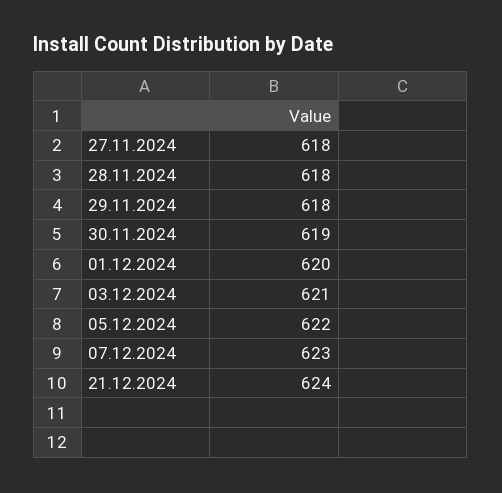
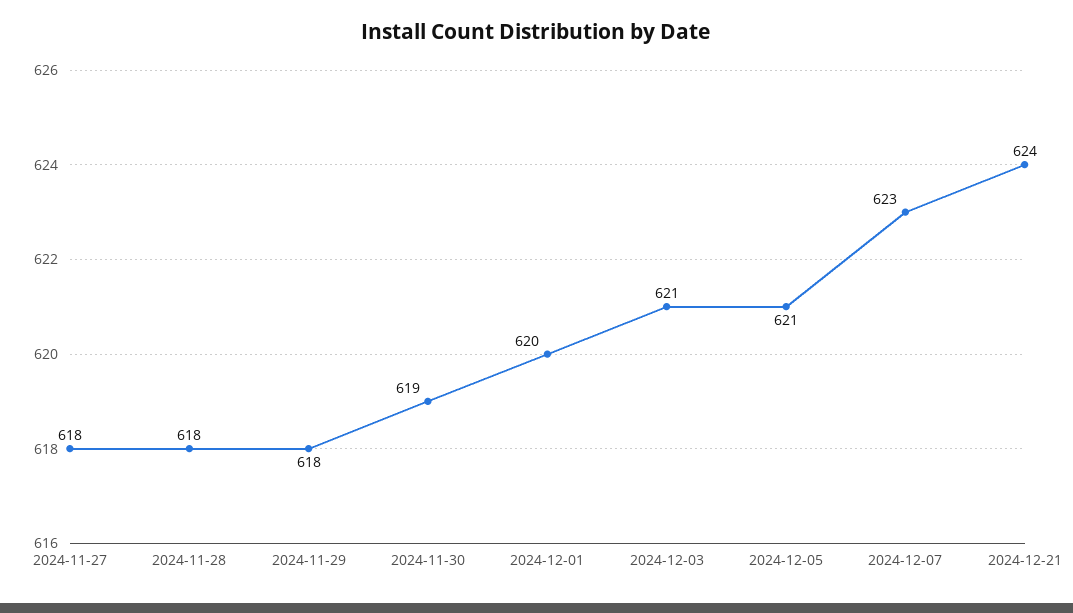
05.12.2024: 622 -> 621

